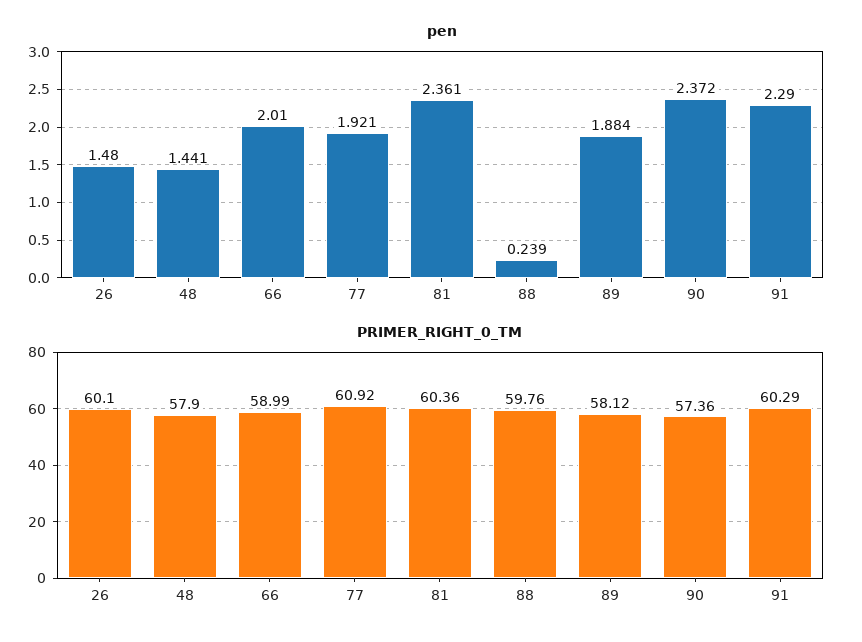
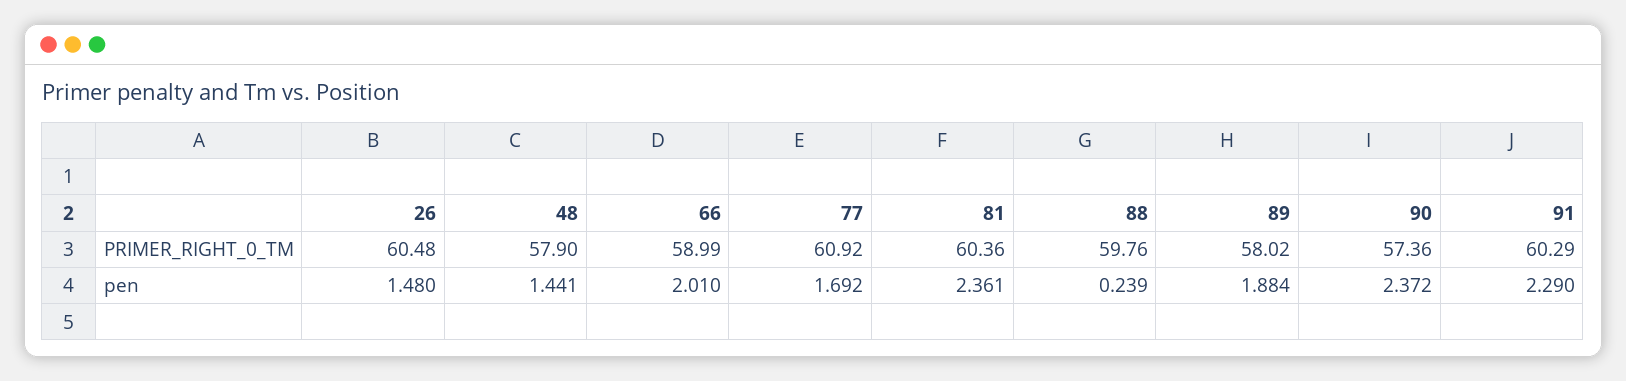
pen, 77: 1.921 -> 1.692
PRIMER_RIGHT_0_TM, 26: 60.1 -> 60.48
PRIMER_RIGHT_0_TM, 89: 58.12 -> 58.02

